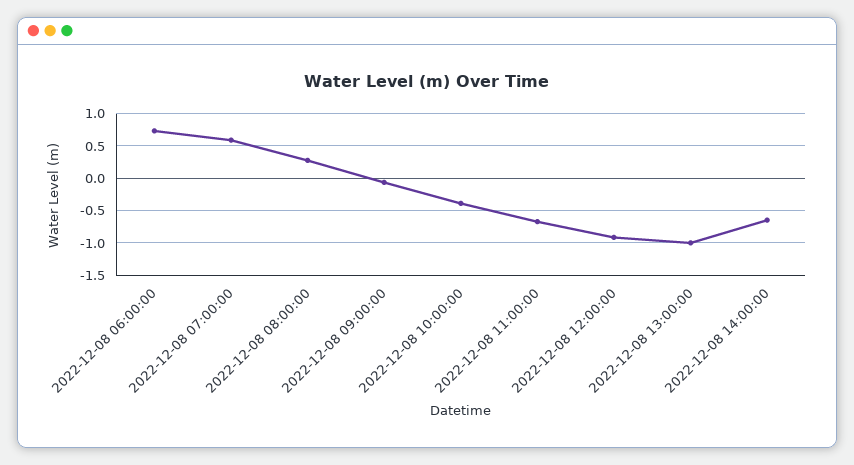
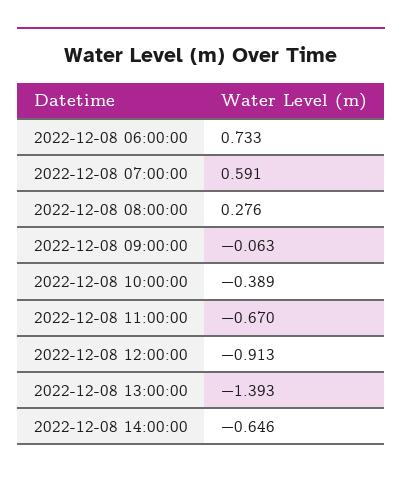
2022-12-08 13:00:00: -1 -> -1.393

